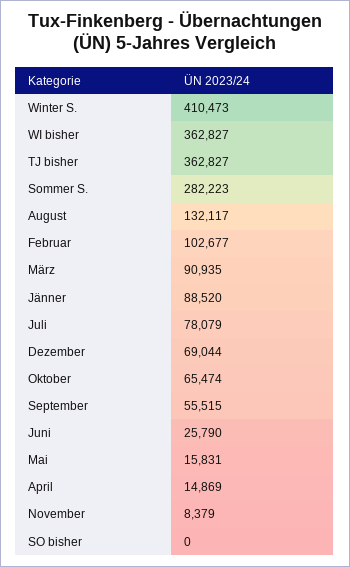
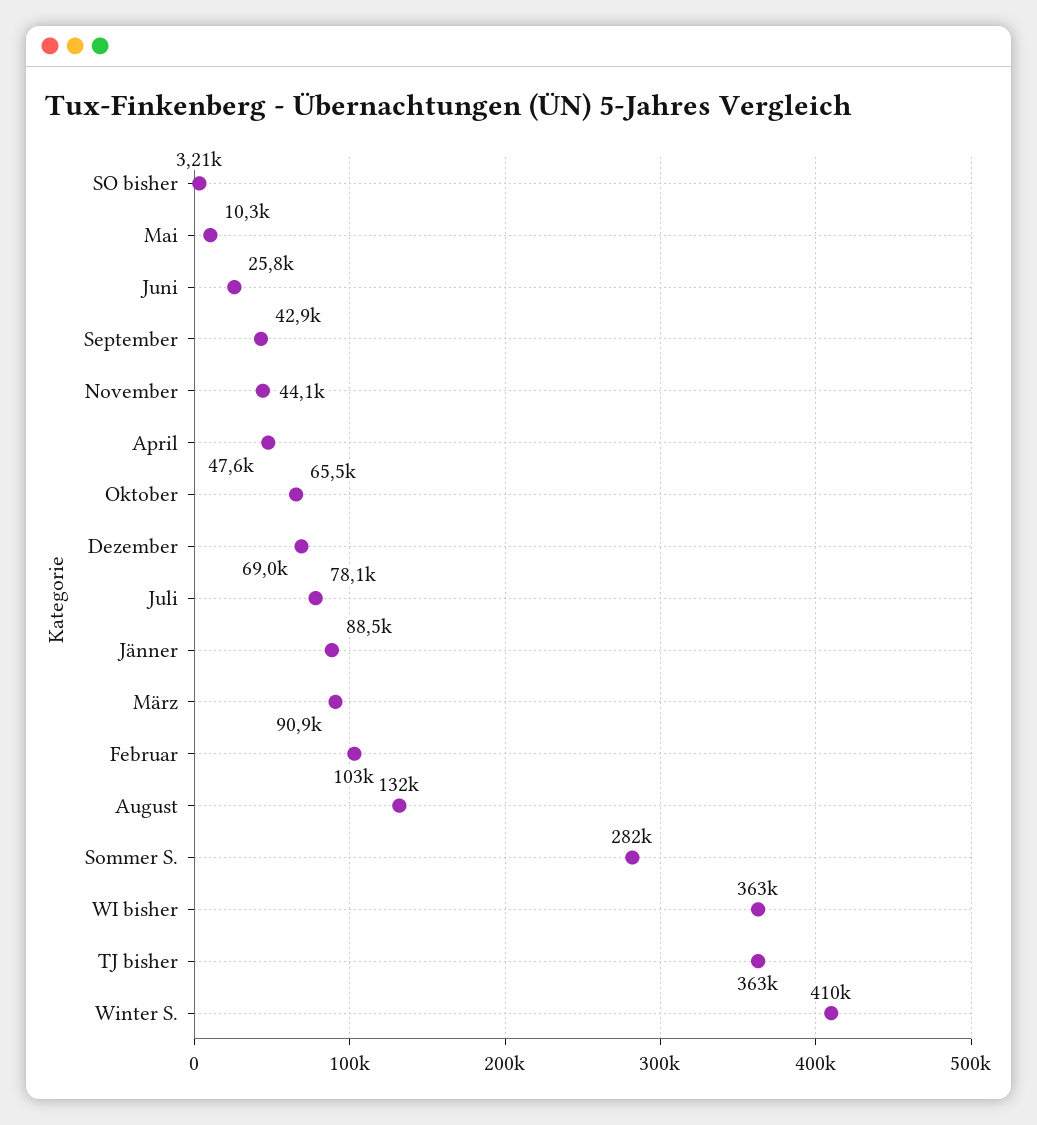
September: 55515 -> 42900
Mai: 15831 -> 10300
April: 14869 -> 47600
November: 8379 -> 44100
SO bisher: 0 -> 3210

